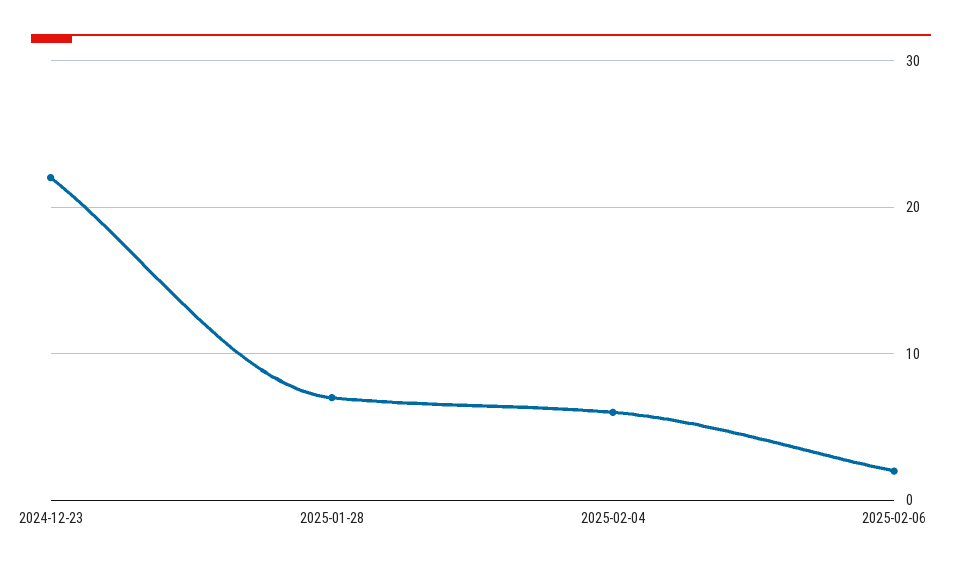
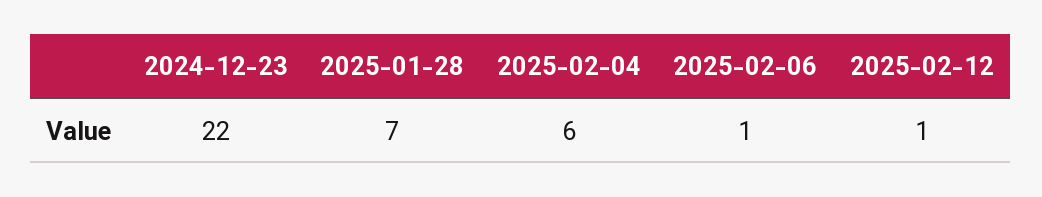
2025-02-06: 2 -> 1
2025-02-12: none -> 1

